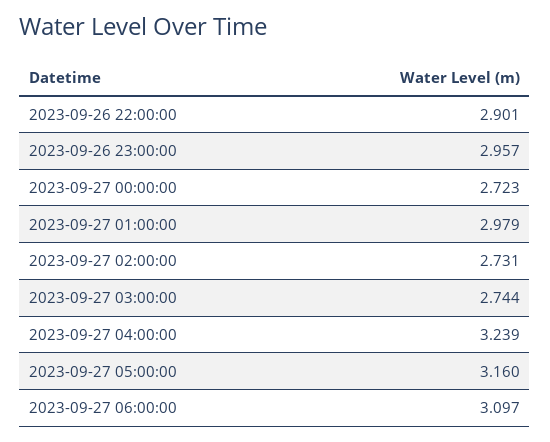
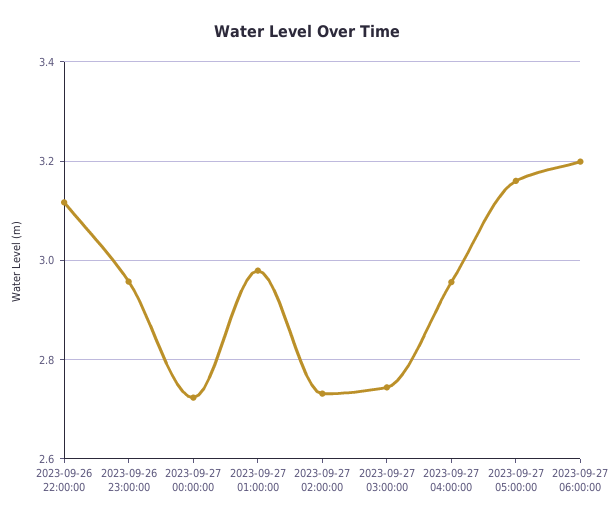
2023-09-26 22:00:00: 2.901 -> 3.12
2023-09-27 04:00:00: 3.239 -> 2.96
2023-09-27 06:00:00: 3.097 -> 3.2

